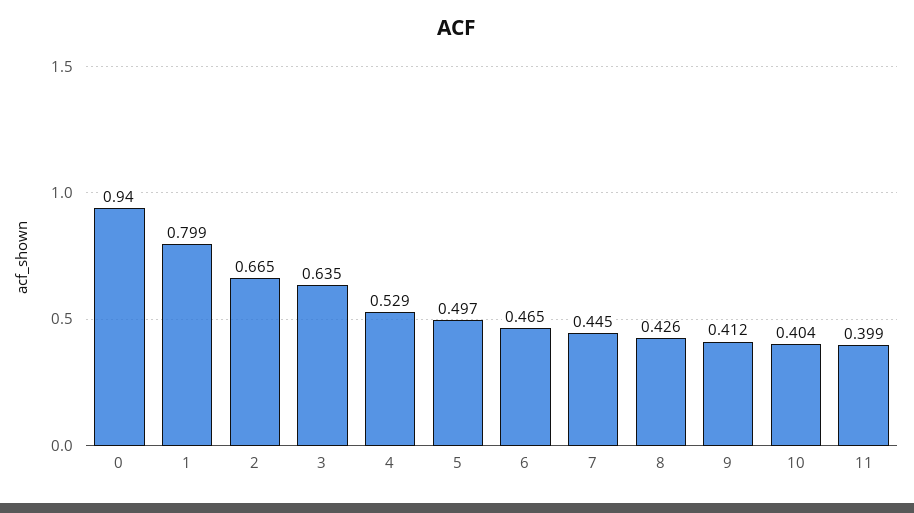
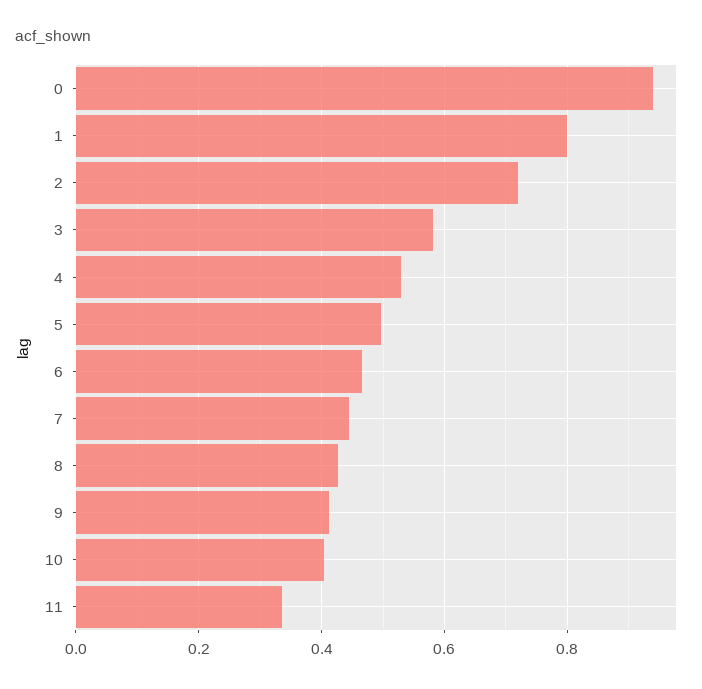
2: 0.665 -> 0.72
3: 0.635 -> 0.58
11: 0.399 -> 0.34

